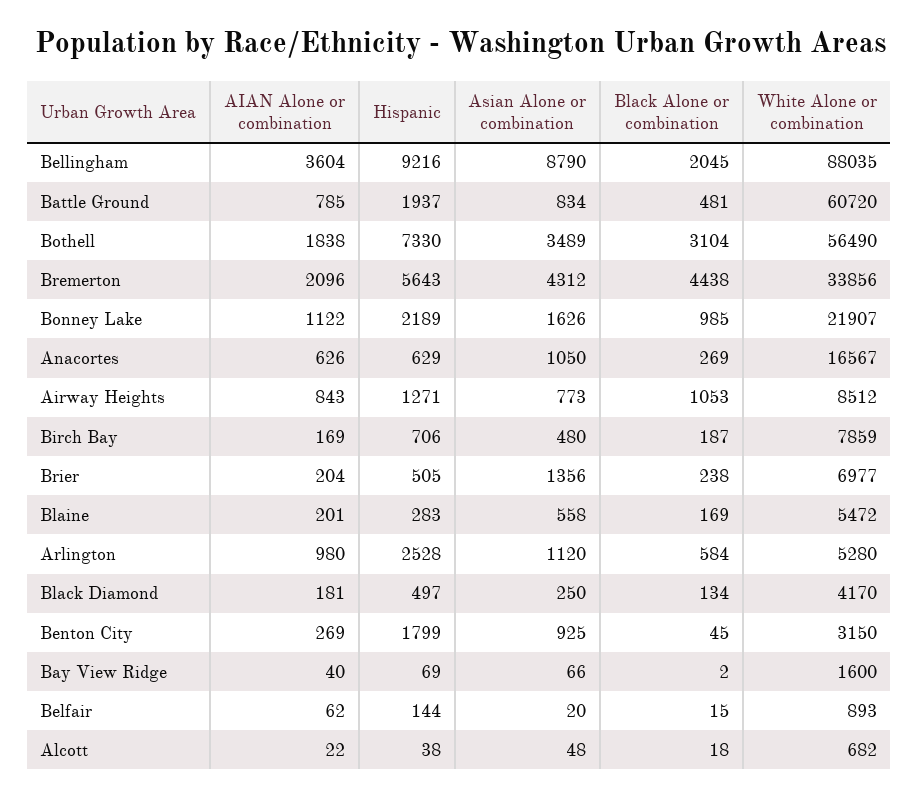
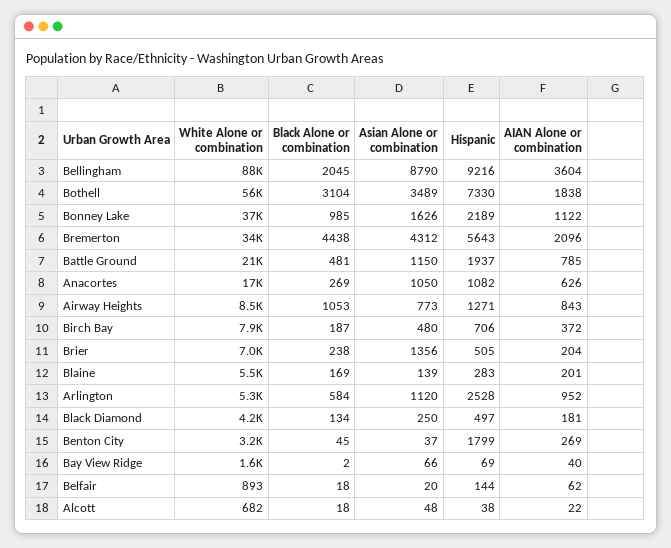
Asian Alone or combination, Battle Ground: 834 -> 1150
White Alone or combination, Battle Ground: 60720 -> 21000
White Alone or combination, Bonney Lake: 21907 -> 37000
Hispanic, Anacortes: 629 -> 1082
AIAN Alone or combination, Birch Bay: 169 -> 372
Asian Alone or combination, Blaine: 558 -> 139
AIAN Alone or combination, Arlington: 980 -> 952
Asian Alone or combination, Benton City: 925 -> 37
Black Alone or combination, Belfair: 15 -> 18

